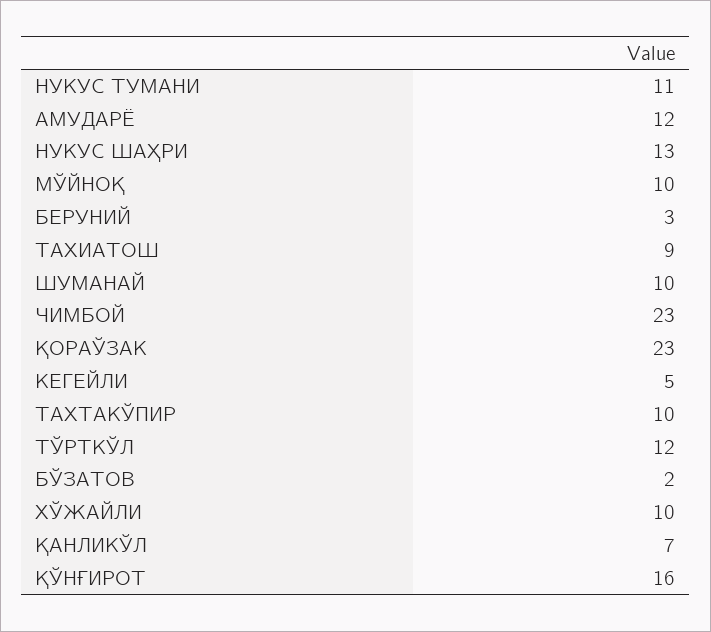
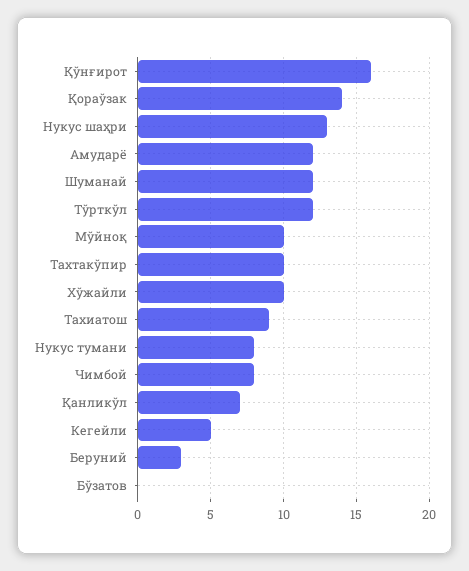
НУКУС ТУМАНИ: 11 -> 8
ШУМАНАЙ: 10 -> 12
ЧИМБОЙ: 23 -> 8
ҚОРАЎЗАК: 23 -> 14
БЎЗАТОВ: 2 -> 0

